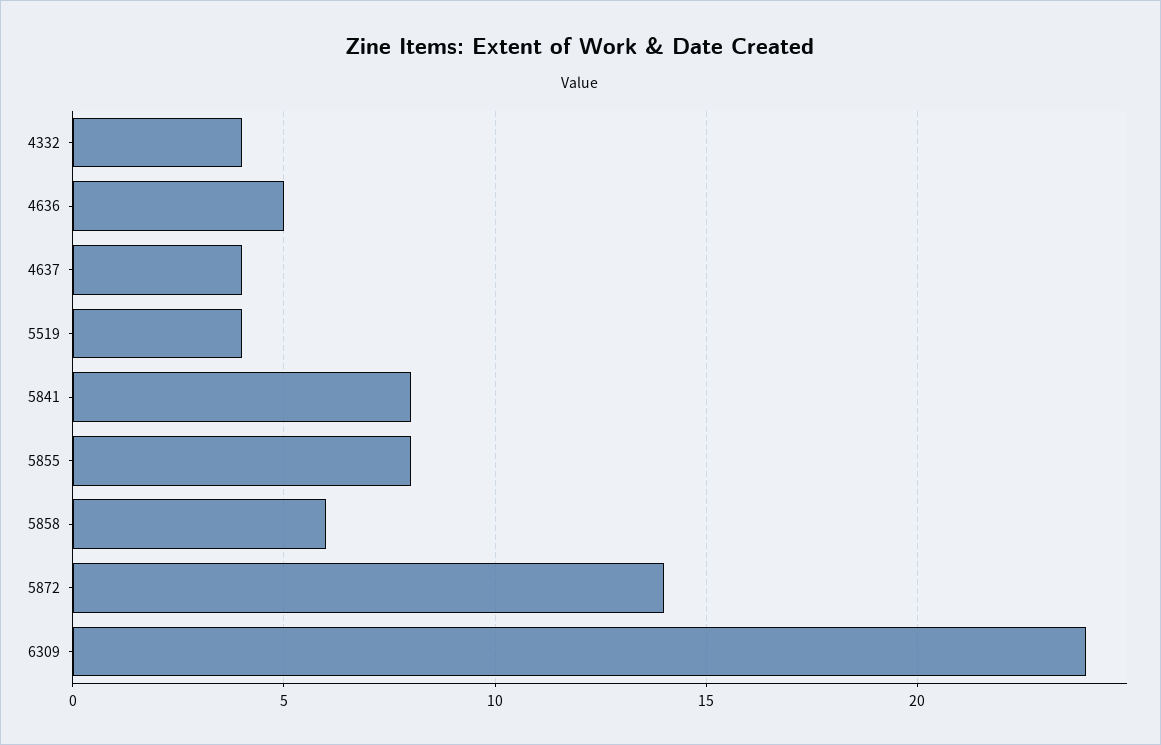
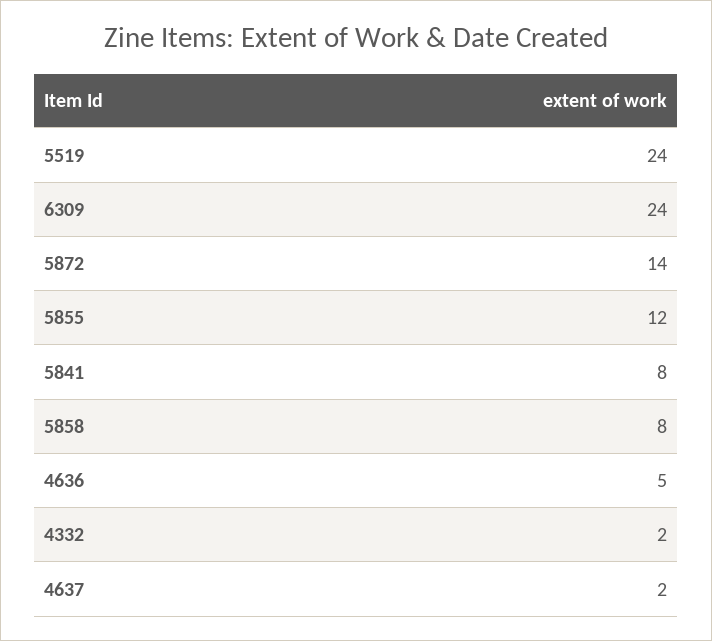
4332: 4 -> 2
4637: 4 -> 2
5519: 4 -> 24
5855: 8 -> 12
5858: 6 -> 8

